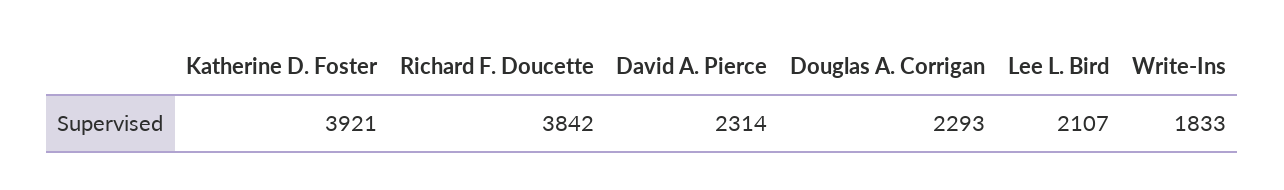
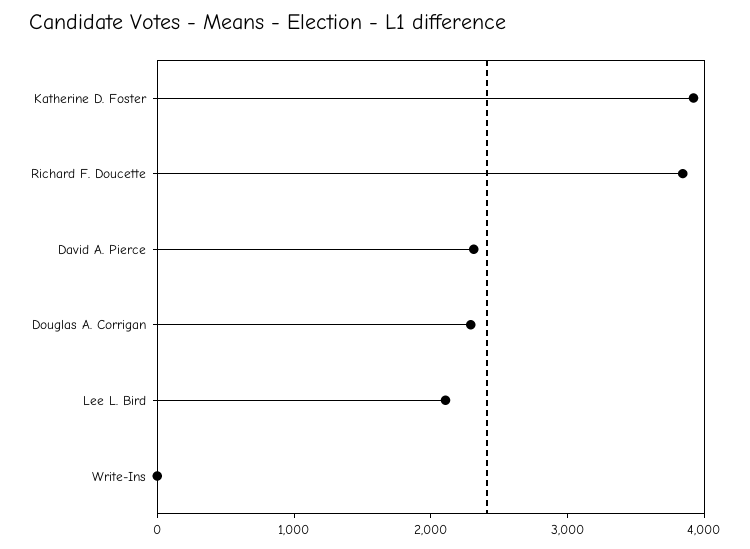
Write-Ins: 1833 -> 0

